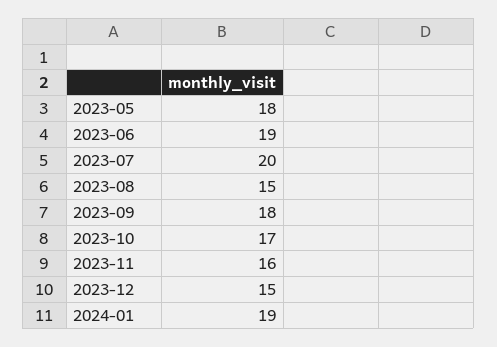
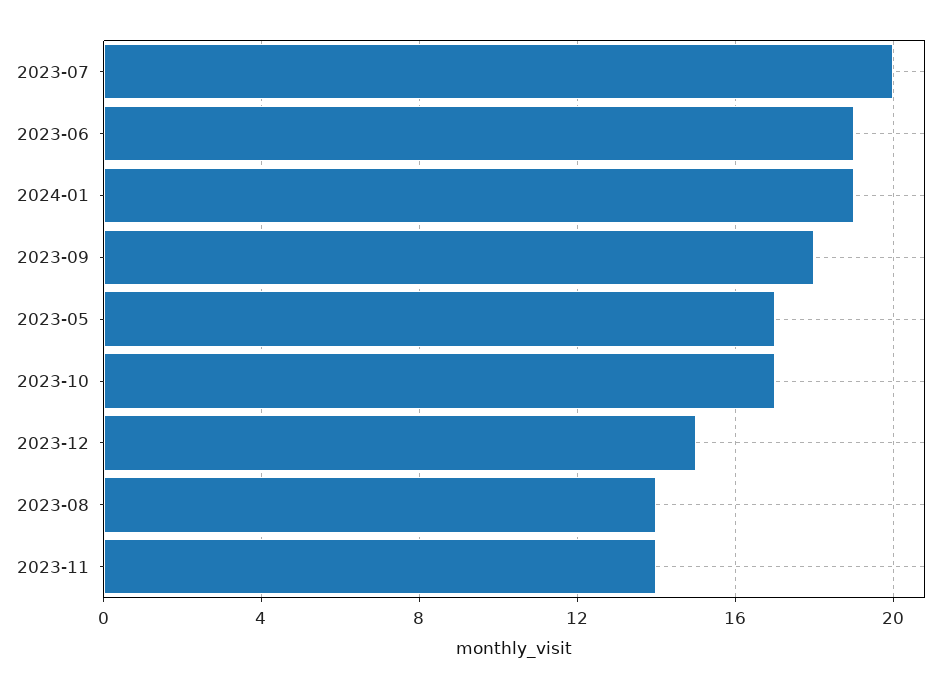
2023-05: 18 -> 17
2023-08: 15 -> 14
2023-11: 16 -> 14

